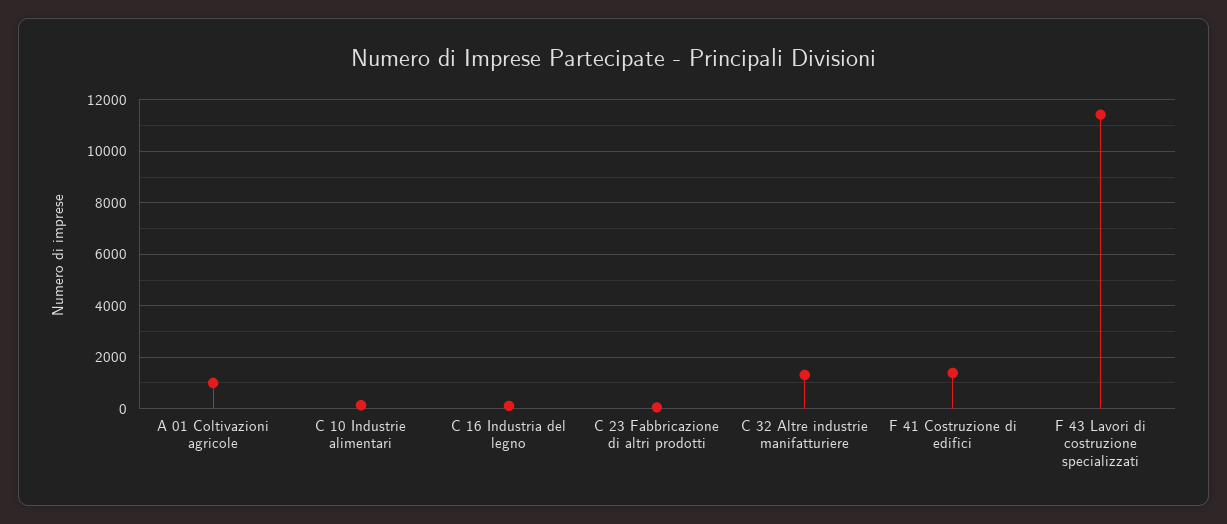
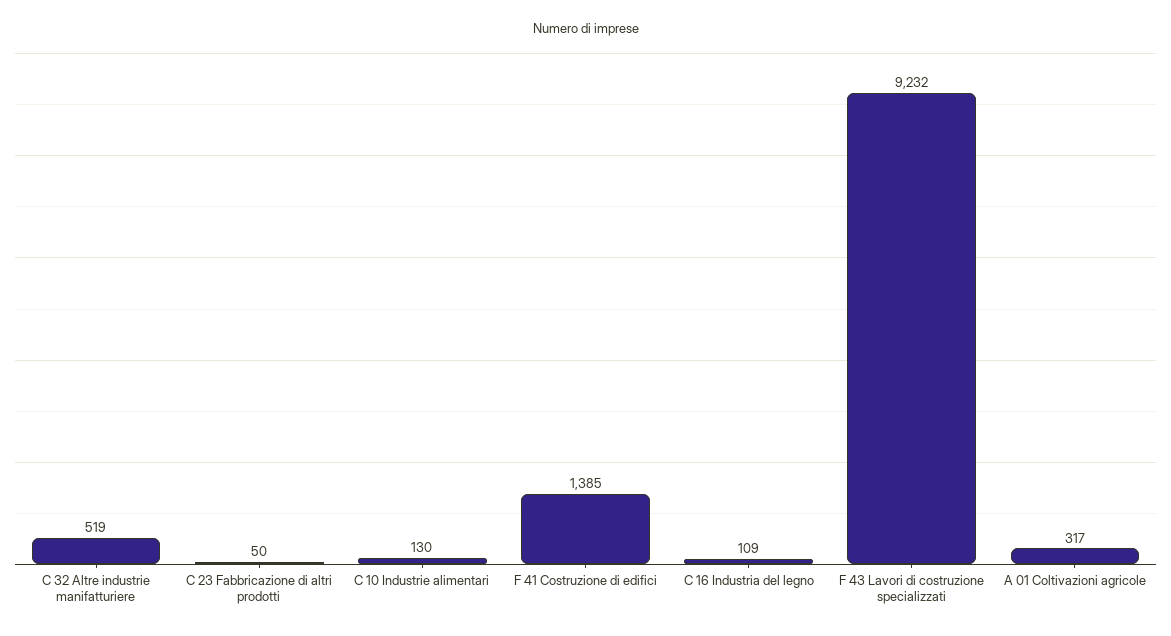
A 01 Coltivazioni agricole: 1000 -> 317
C 32 Altre industrie manifatturiere: 1250 -> 519
F 43 Lavori di costruzione specializzati: 11500 -> 9232

